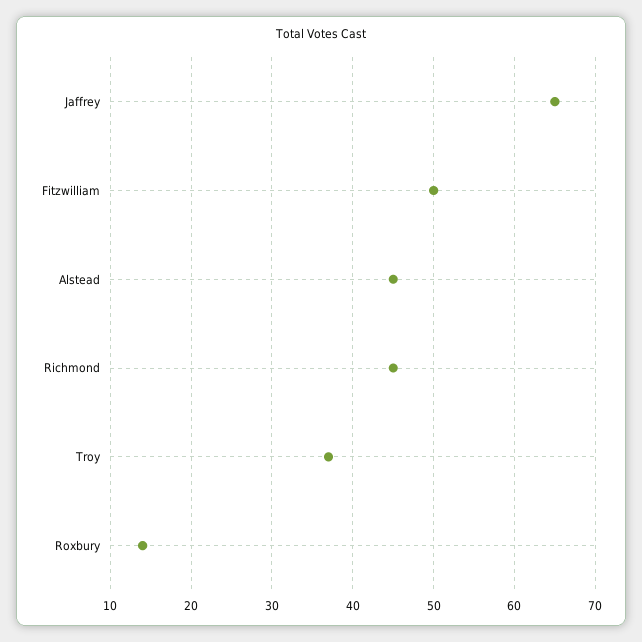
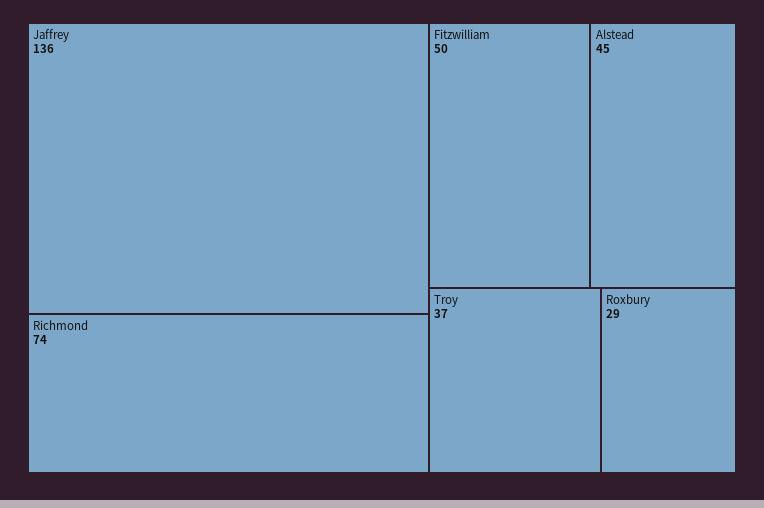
Jaffrey: 65 -> 136
Richmond: 45 -> 74
Roxbury: 14 -> 29

